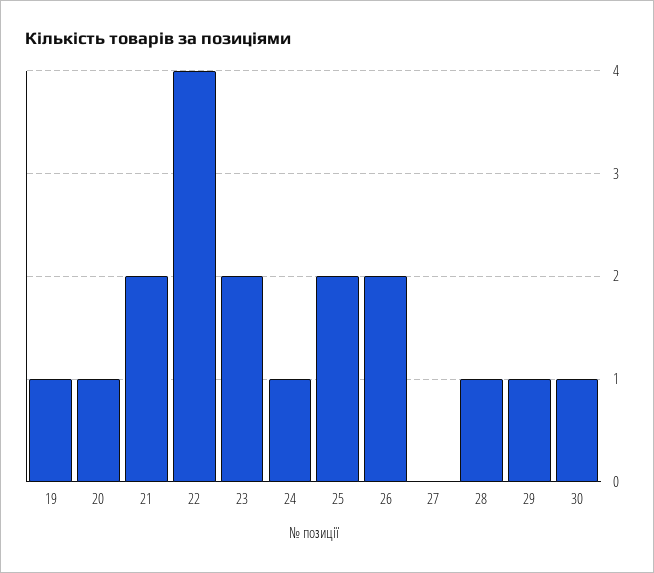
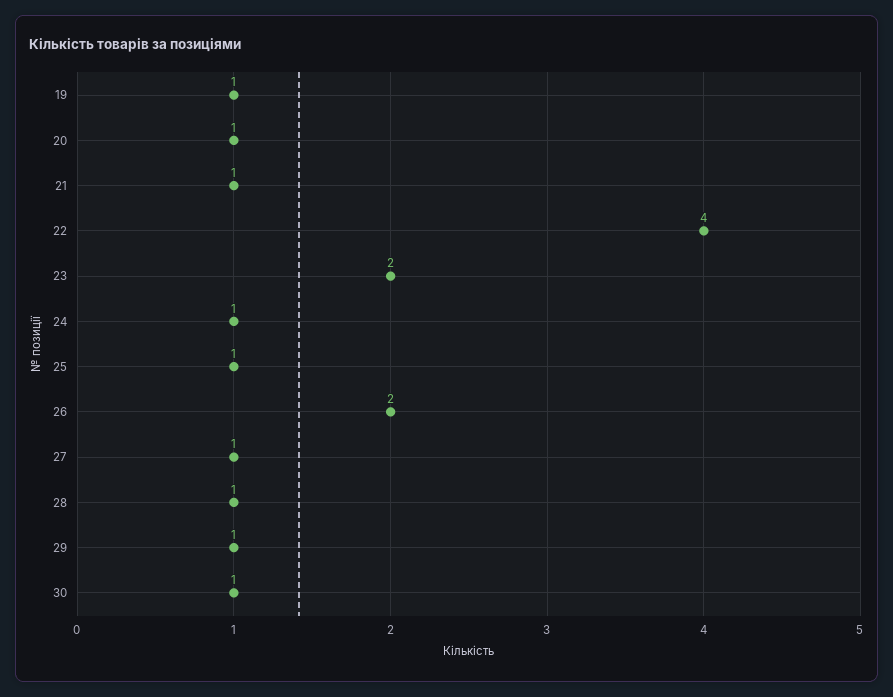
21: 2 -> 1
25: 2 -> 1
27: 0 -> 1

